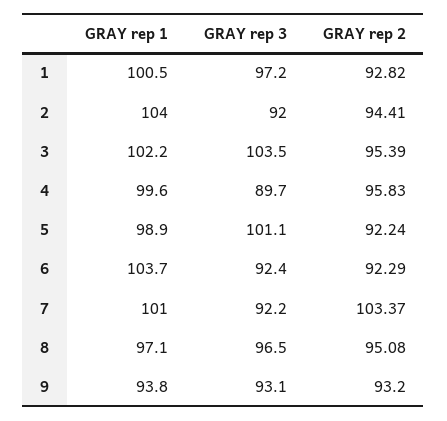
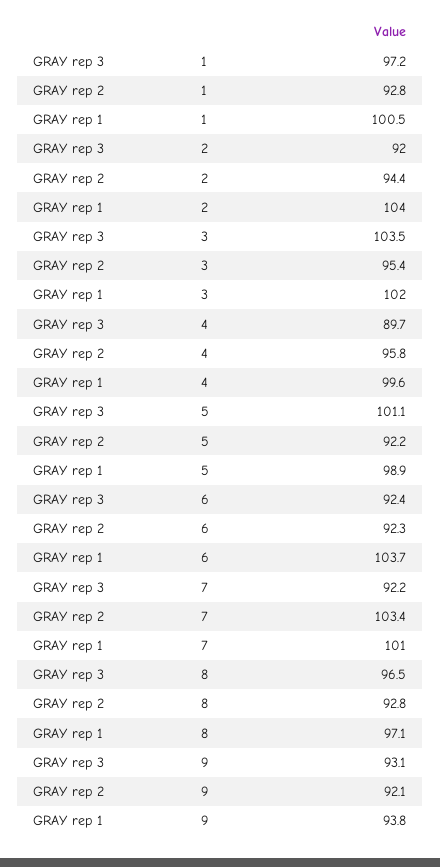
GRAY rep 1, 3: 102.2 -> 102
GRAY rep 2, 8: 95.08 -> 92.8
GRAY rep 2, 9: 93.2 -> 92.1

